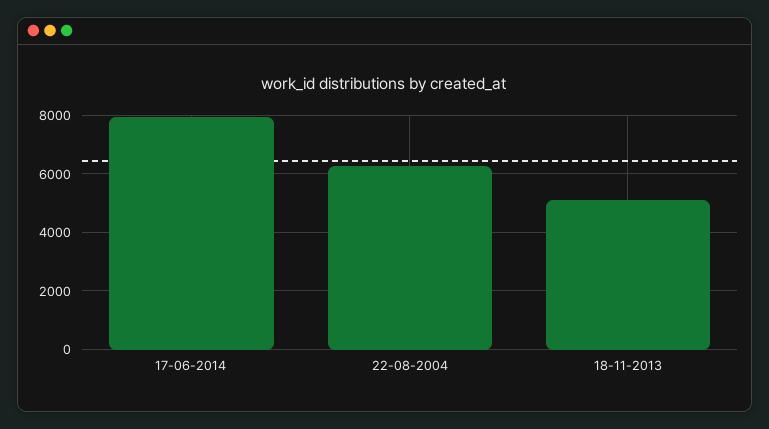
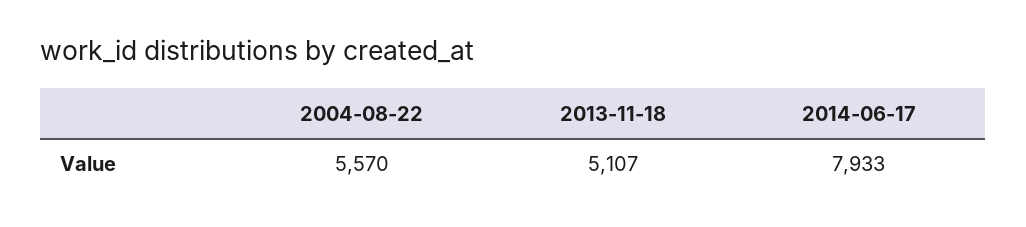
22-08-2004: 6250 -> 5570

